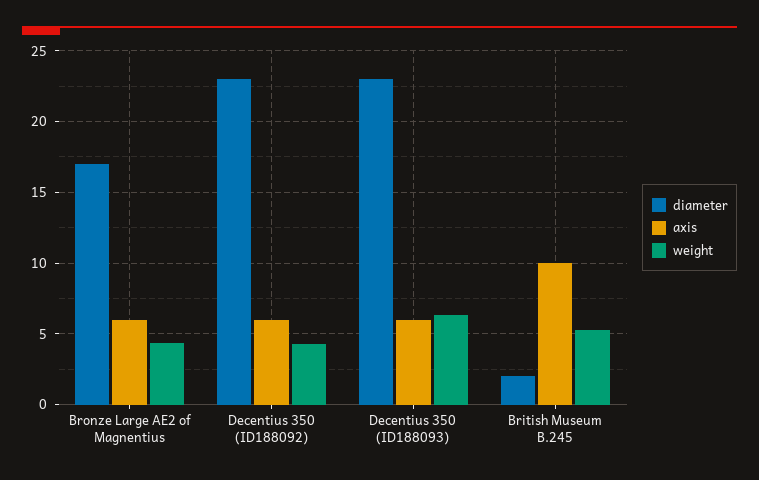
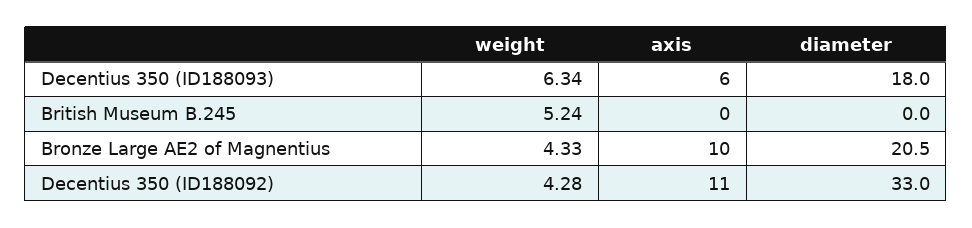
diameter, Bronze Large AE2 of Magnentius: 17 -> 20.5
axis, Bronze Large AE2 of Magnentius: 6 -> 10
diameter, Decentius 350 (ID188092): 23 -> 33
axis, Decentius 350 (ID188092): 6 -> 11
diameter, Decentius 350 (ID188093): 23 -> 18
diameter, British Museum B.245: 2 -> 0
axis, British Museum B.245: 10 -> 0

